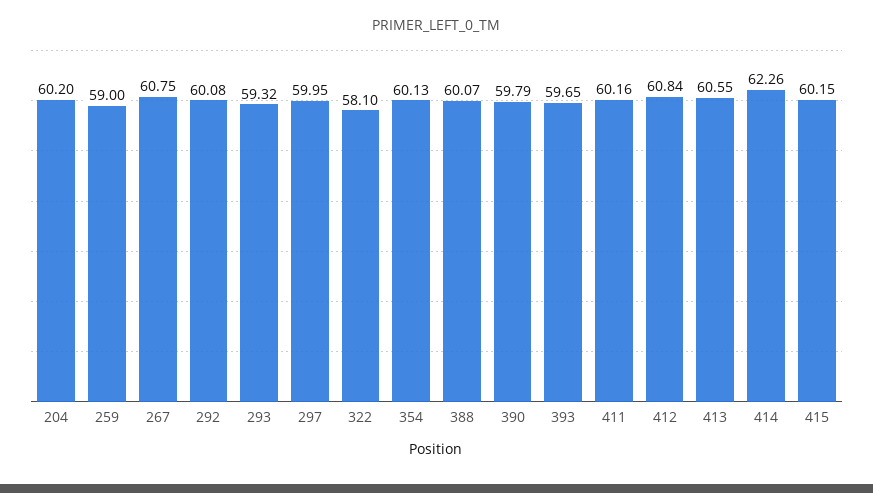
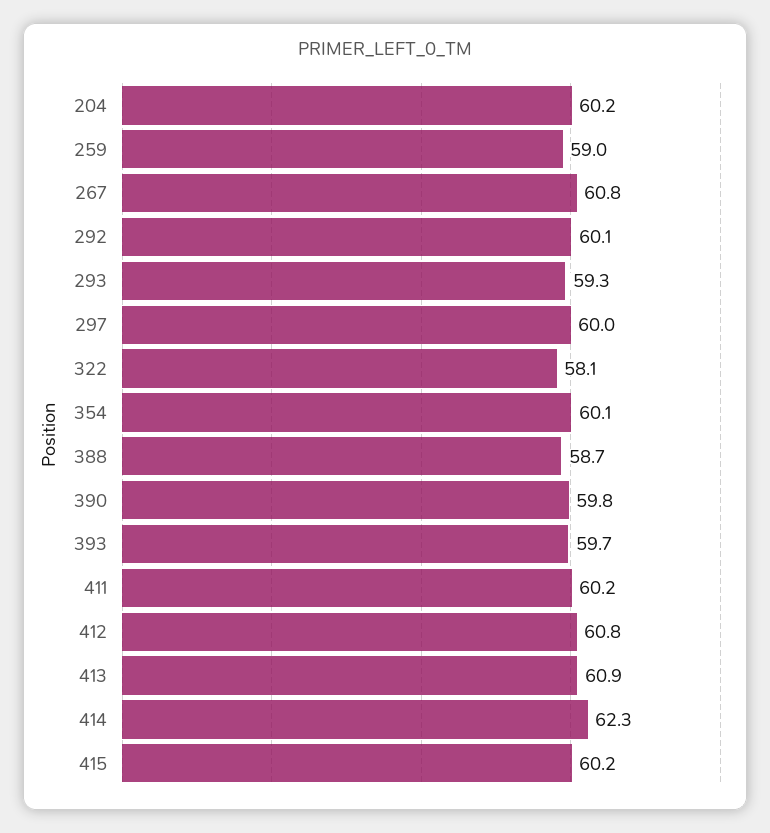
388: 60.07 -> 58.7
413: 60.55 -> 60.9

